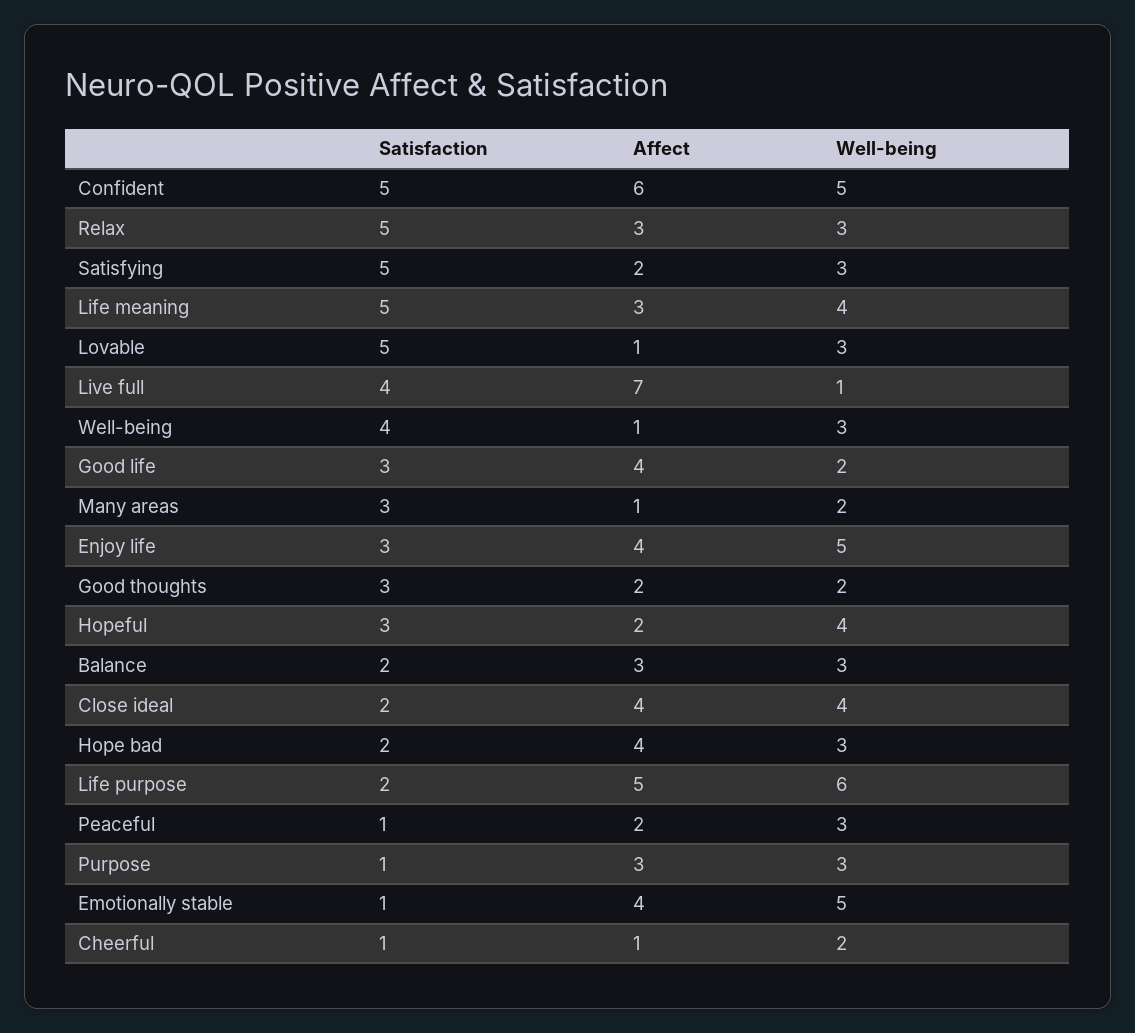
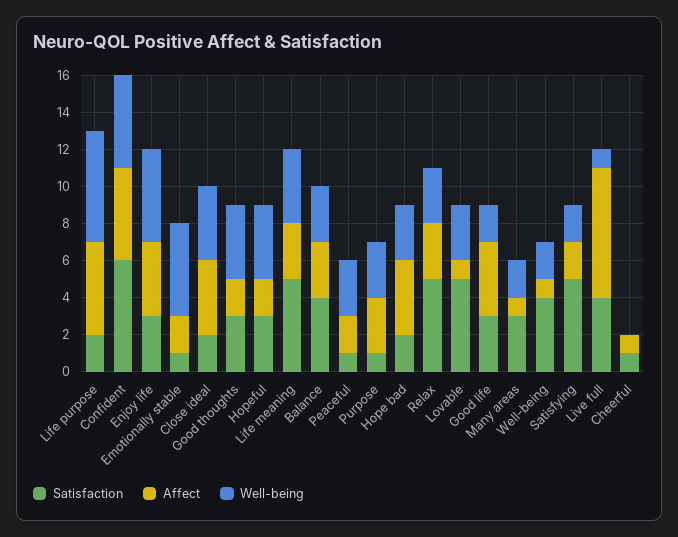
Satisfaction, Confident: 5 -> 6
Affect, Confident: 6 -> 5
Well-being, Satisfying: 3 -> 2
Well-being, Well-being: 3 -> 2
Well-being, Good thoughts: 2 -> 4
Satisfaction, Balance: 2 -> 4
Affect, Emotionally stable: 4 -> 2
Well-being, Cheerful: 2 -> 0

